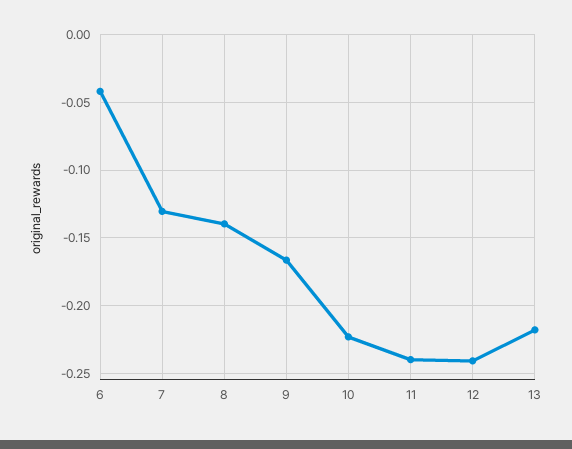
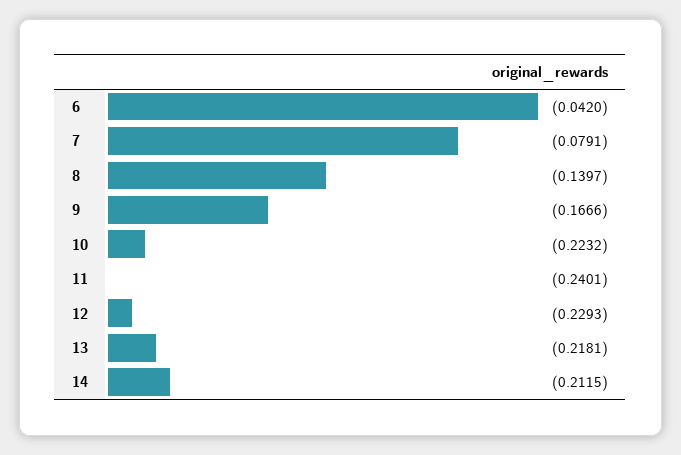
7: -0.13 -> -0.0791
12: -0.24 -> -0.2293
14: none -> -0.2115

